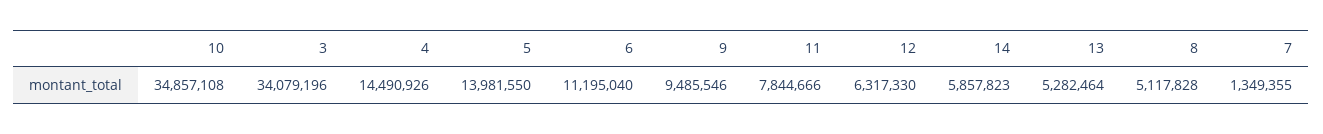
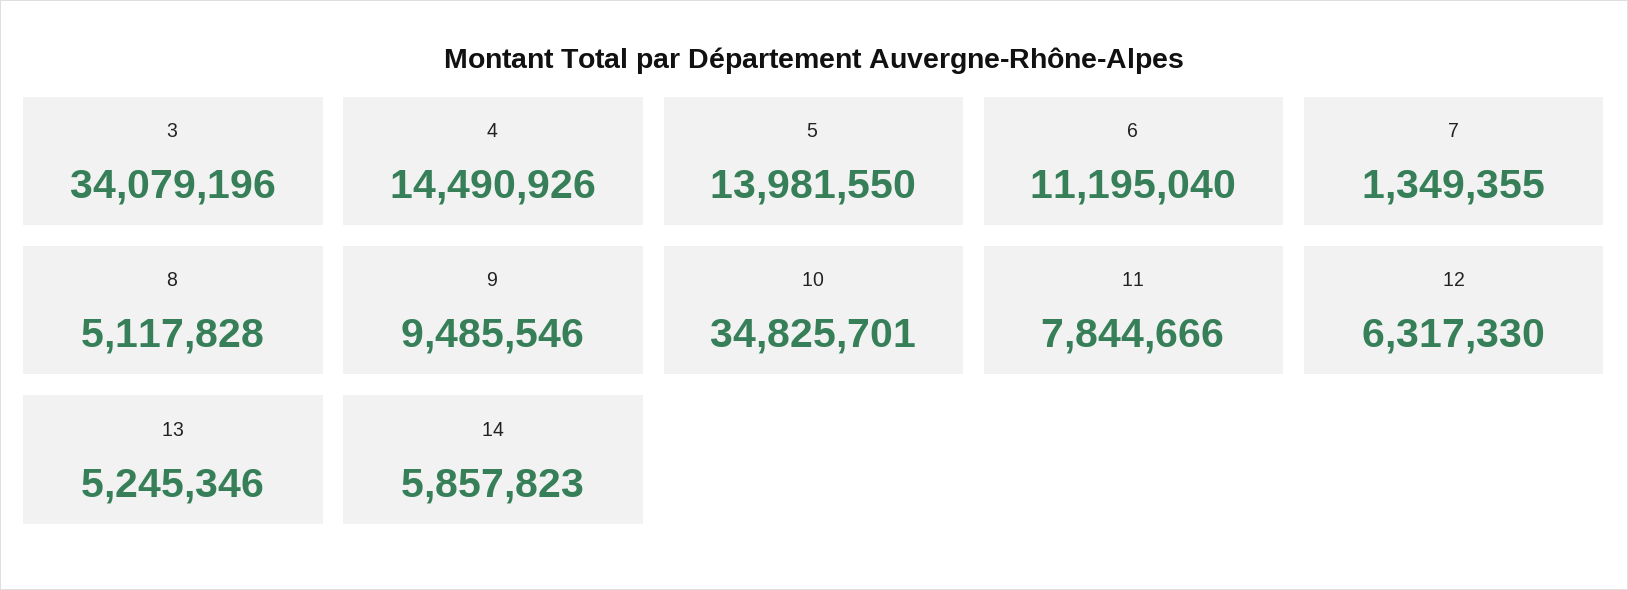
10: 34857108 -> 34825701
13: 5282464 -> 5245346

